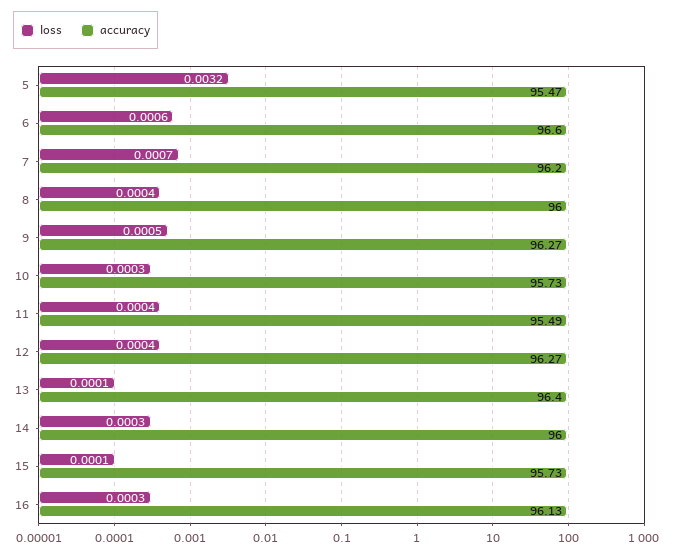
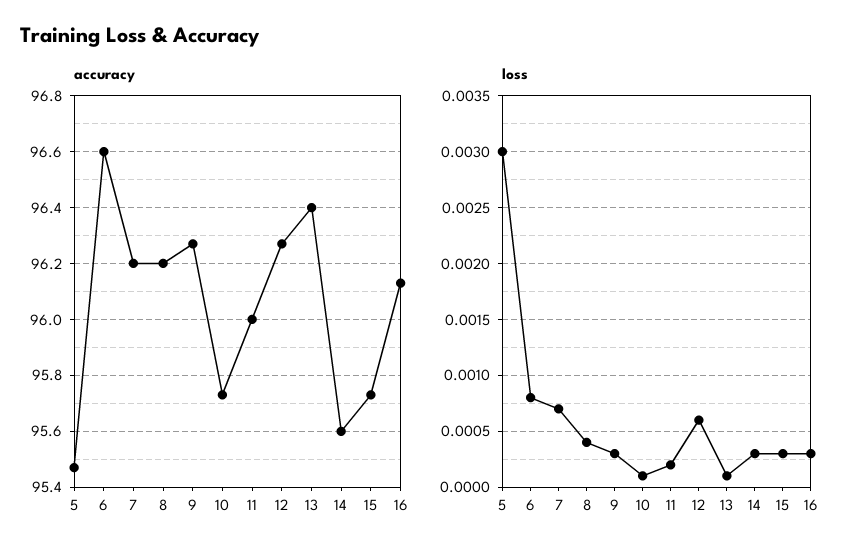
loss, 5: 0.0032 -> 0.003
loss, 6: 0.0006 -> 0.0008
accuracy, 8: 96 -> 96.2
loss, 9: 0.0005 -> 0.0003
loss, 10: 0.0003 -> 0.0001
loss, 11: 0.0004 -> 0.0002
accuracy, 11: 95.49 -> 96
loss, 12: 0.0004 -> 0.0006
accuracy, 14: 96 -> 95.6
loss, 15: 0.0001 -> 0.0003

